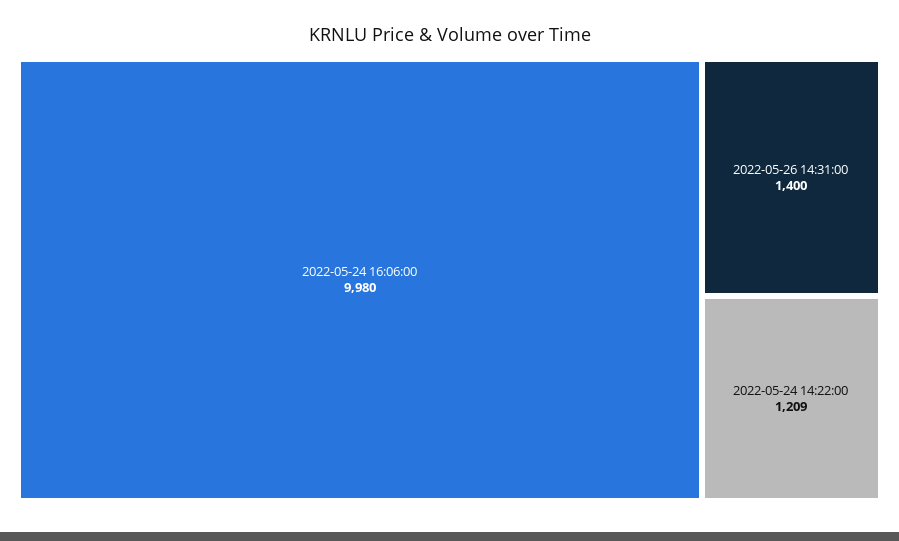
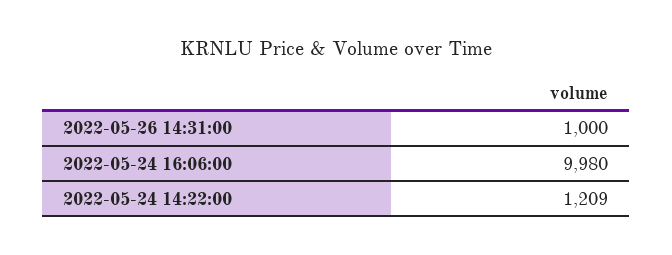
2022-05-26 14:31:00: 1400 -> 1000

